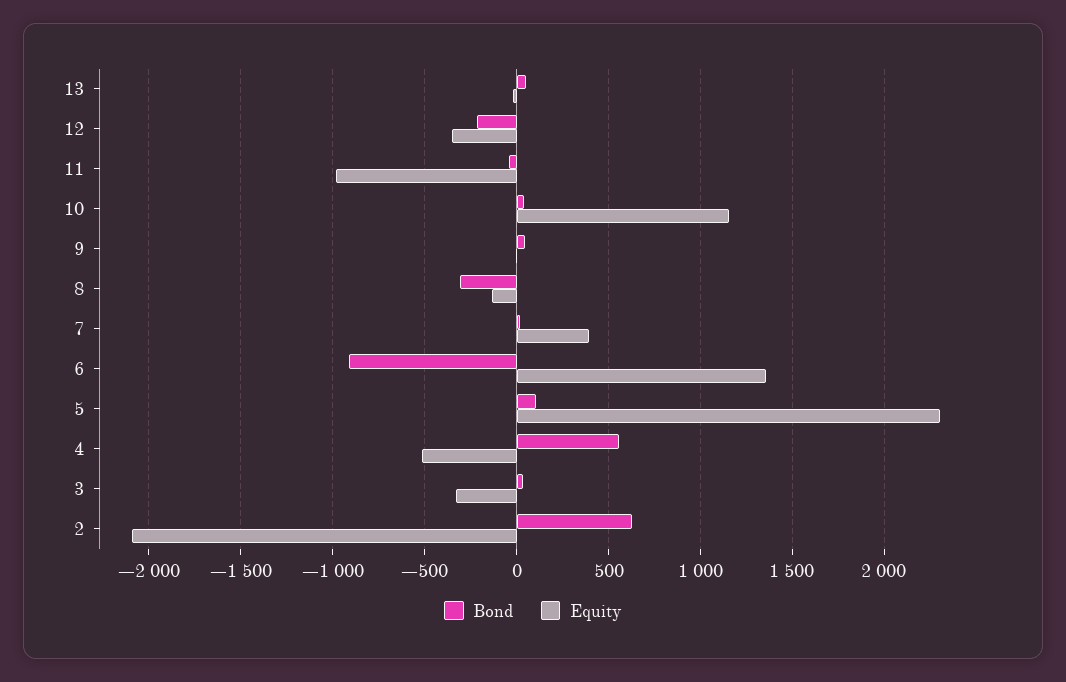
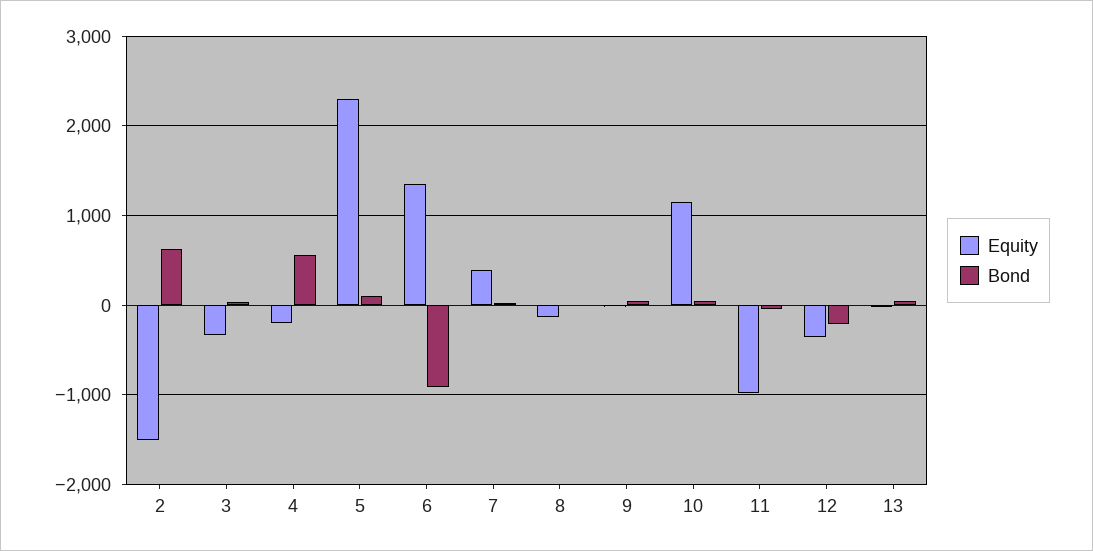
Bond, 8: -300 -> 0
Equity, 4: -500 -> -200
Equity, 2: -2100 -> -1500

